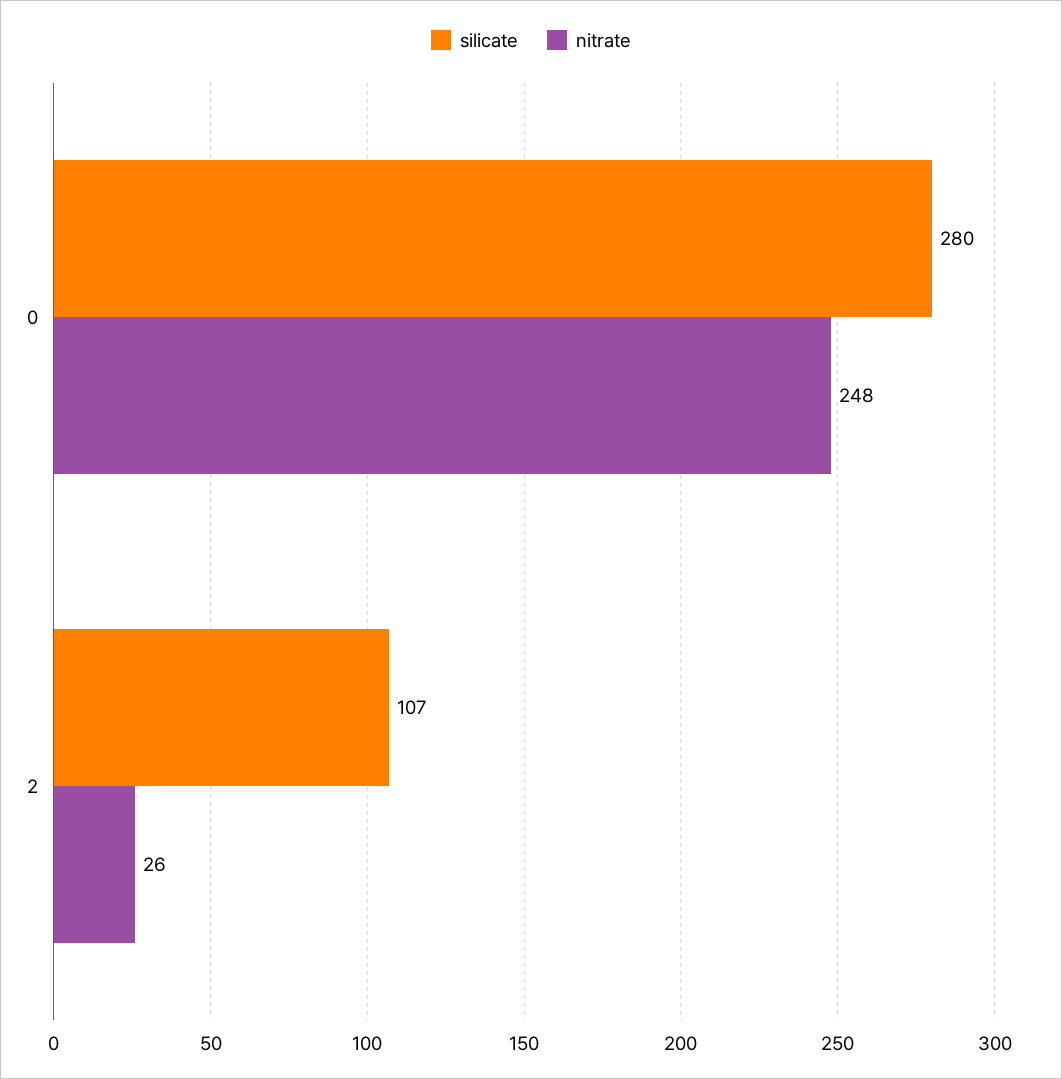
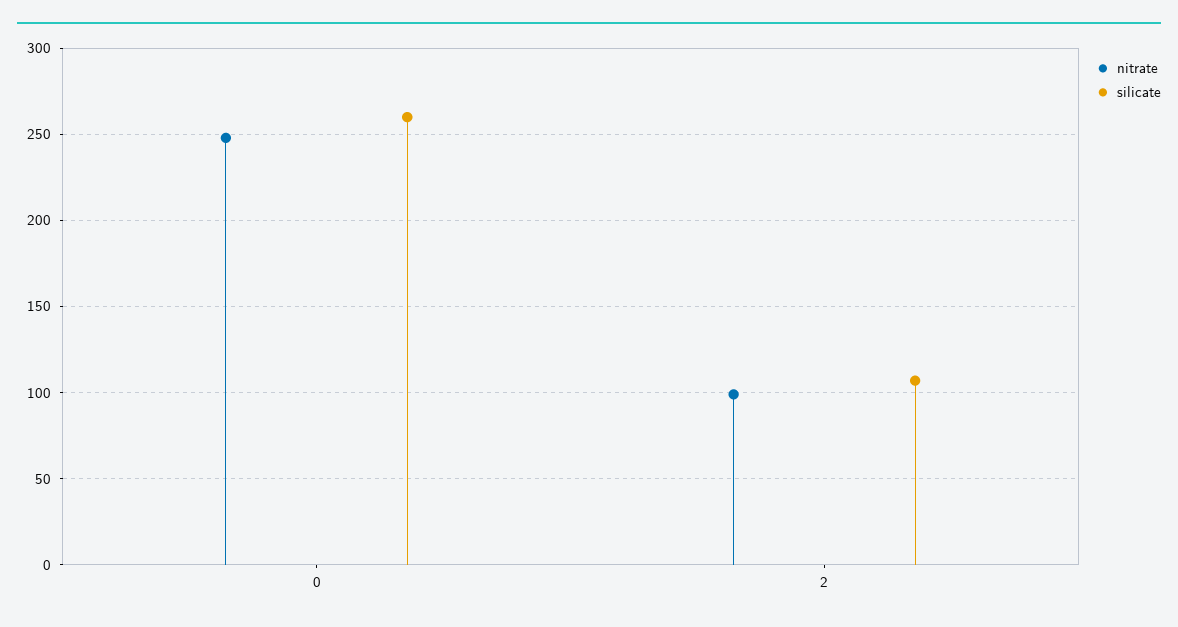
silicate, 0: 280 -> 260
nitrate, 2: 26 -> 100

